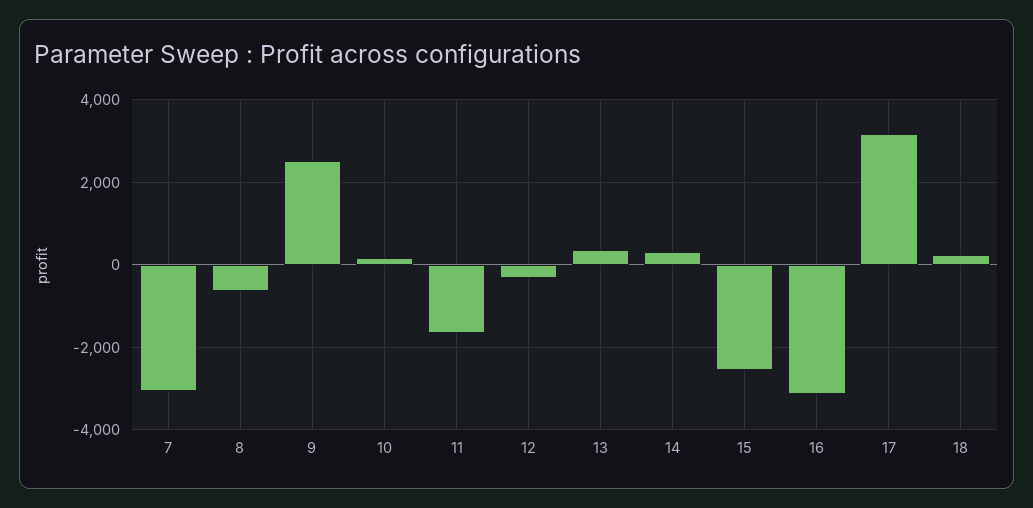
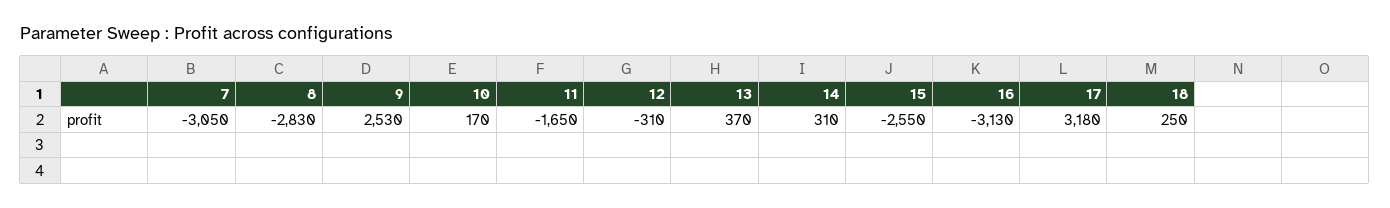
8: -600 -> -2830

